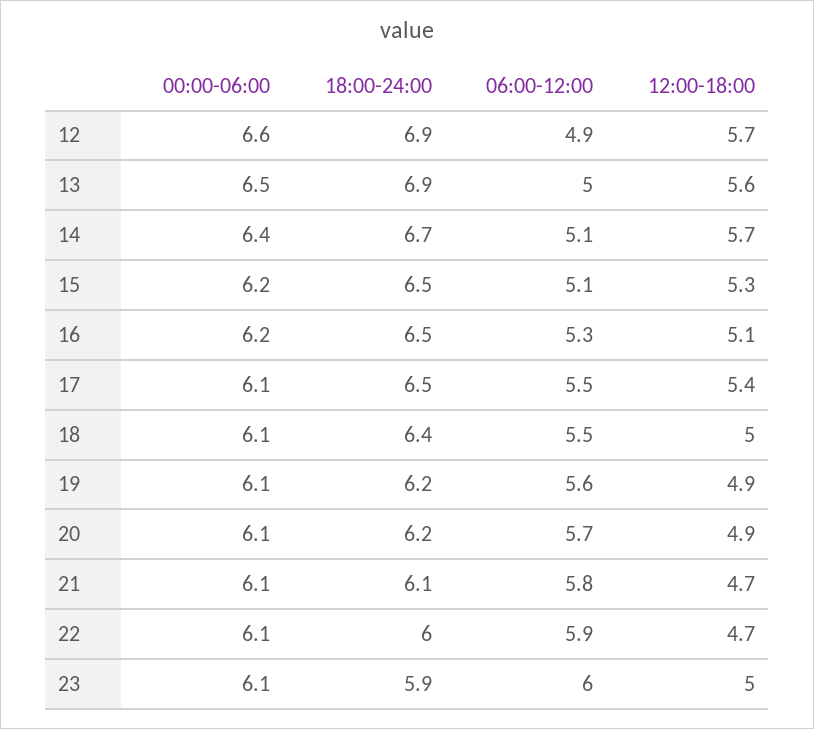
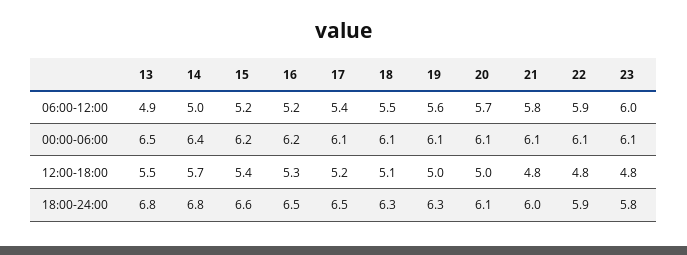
00:00-06:00, 12: 6.6 -> none
18:00-24:00, 12: 6.9 -> none
06:00-12:00, 12: 4.9 -> none
12:00-18:00, 12: 5.7 -> none
18:00-24:00, 13: 6.9 -> 6.8
06:00-12:00, 13: 5 -> 4.9
12:00-18:00, 13: 5.6 -> 5.5
18:00-24:00, 14: 6.7 -> 6.8
06:00-12:00, 14: 5.1 -> 5
18:00-24:00, 15: 6.5 -> 6.6
06:00-12:00, 15: 5.1 -> 5.2
12:00-18:00, 15: 5.3 -> 5.4
06:00-12:00, 16: 5.3 -> 5.2
12:00-18:00, 16: 5.1 -> 5.3
06:00-12:00, 17: 5.5 -> 5.4
12:00-18:00, 17: 5.4 -> 5.2
18:00-24:00, 18: 6.4 -> 6.3
12:00-18:00, 18: 5 -> 5.1
18:00-24:00, 19: 6.2 -> 6.3
12:00-18:00, 19: 4.9 -> 5
18:00-24:00, 20: 6.2 -> 6.1
12:00-18:00, 20: 4.9 -> 5
18:00-24:00, 21: 6.1 -> 6
12:00-18:00, 21: 4.7 -> 4.8
18:00-24:00, 22: 6 -> 5.9
12:00-18:00, 22: 4.7 -> 4.8
18:00-24:00, 23: 5.9 -> 5.8
12:00-18:00, 23: 5 -> 4.8

